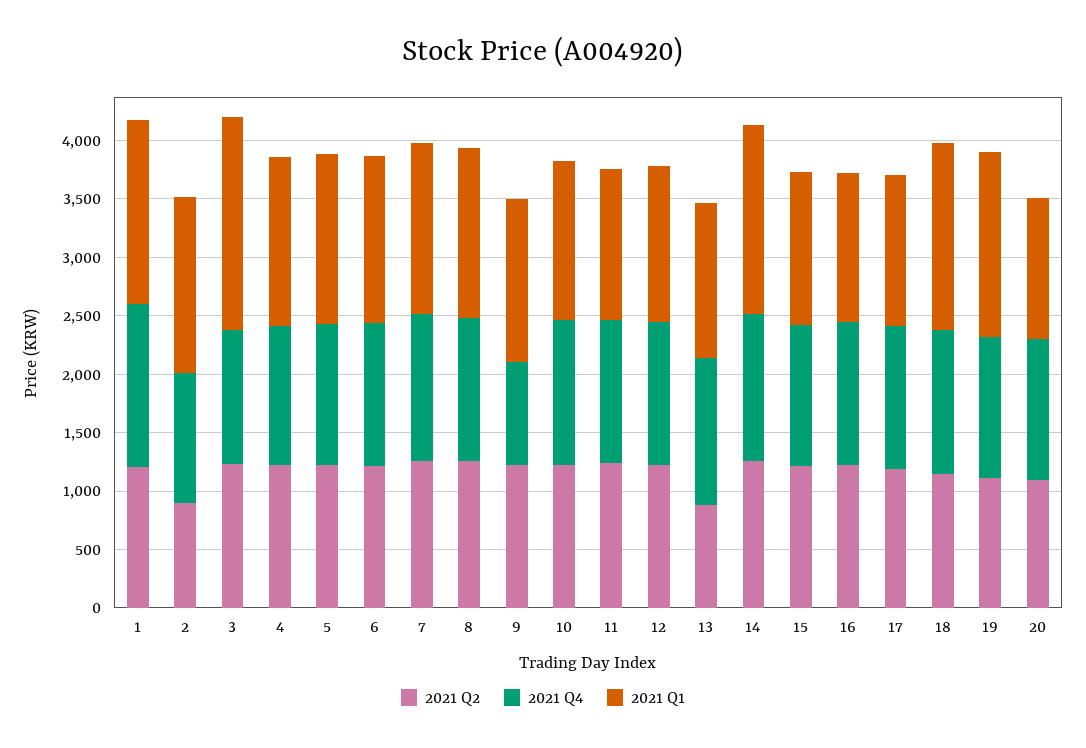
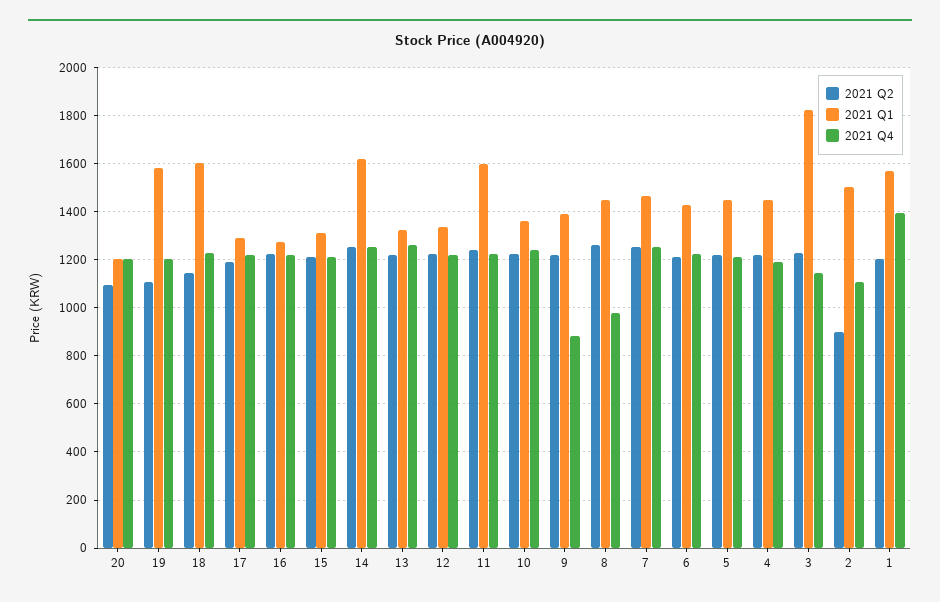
2021 Q4, 8: 1200 -> 975
2021 Q1, 11: 1300 -> 1600
2021 Q2, 13: 900 -> 1225

